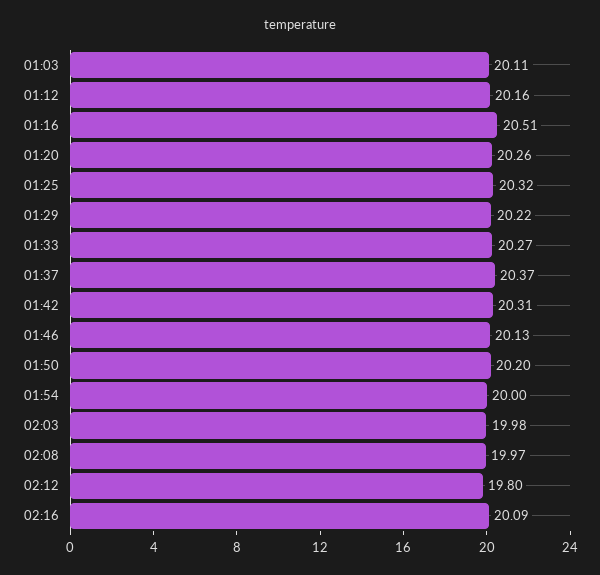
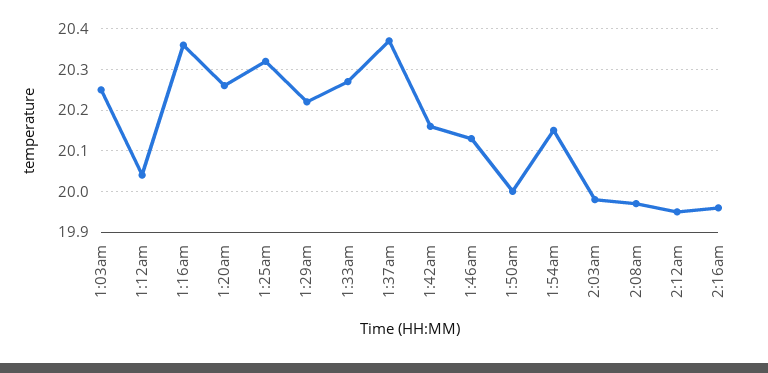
01:03: 20.11 -> 20.25
01:12: 20.16 -> 20.05
01:16: 20.51 -> 20.35
01:42: 20.31 -> 20.15
01:50: 20.2 -> 20
01:54: 20 -> 20.15
02:12: 19.8 -> 19.95
02:16: 20.09 -> 19.95

